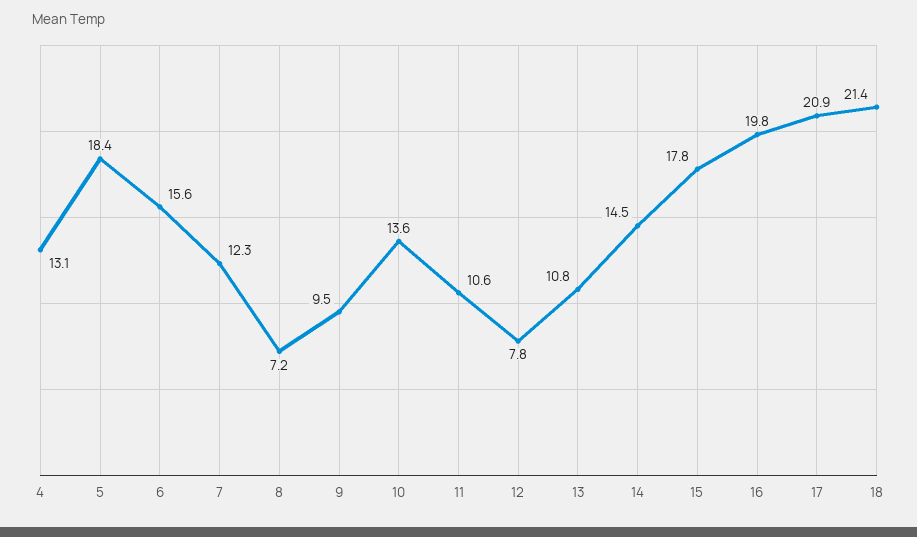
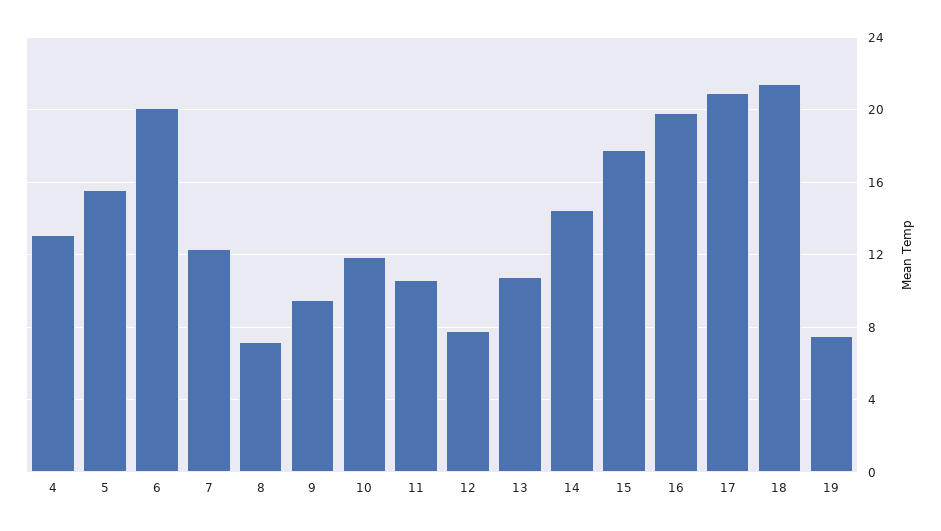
5: 18.4 -> 15.5
6: 15.6 -> 20
10: 13.6 -> 12
19: none -> 7.5

